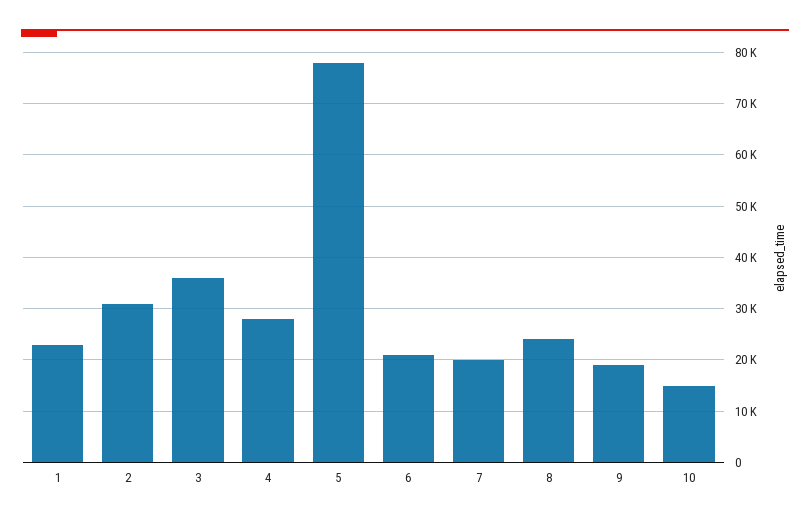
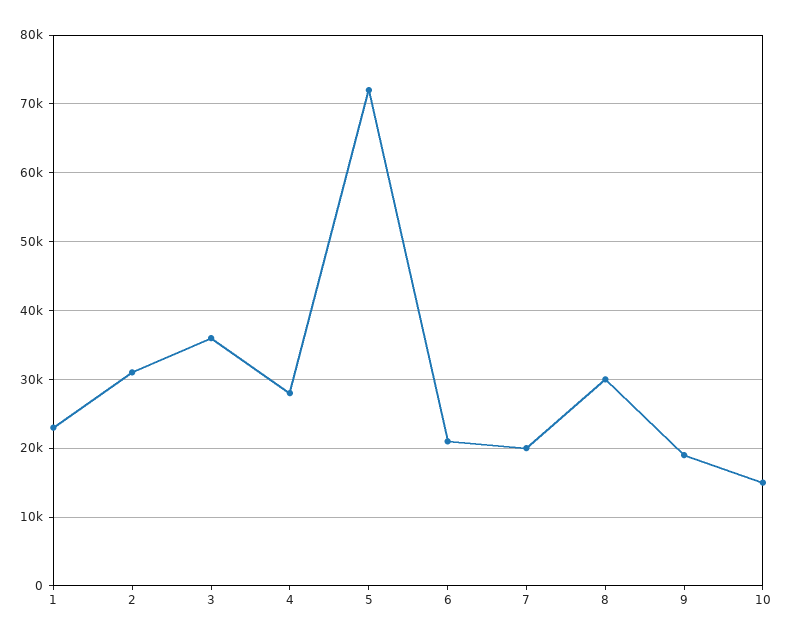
5: 78000 -> 72000
8: 24000 -> 30000

